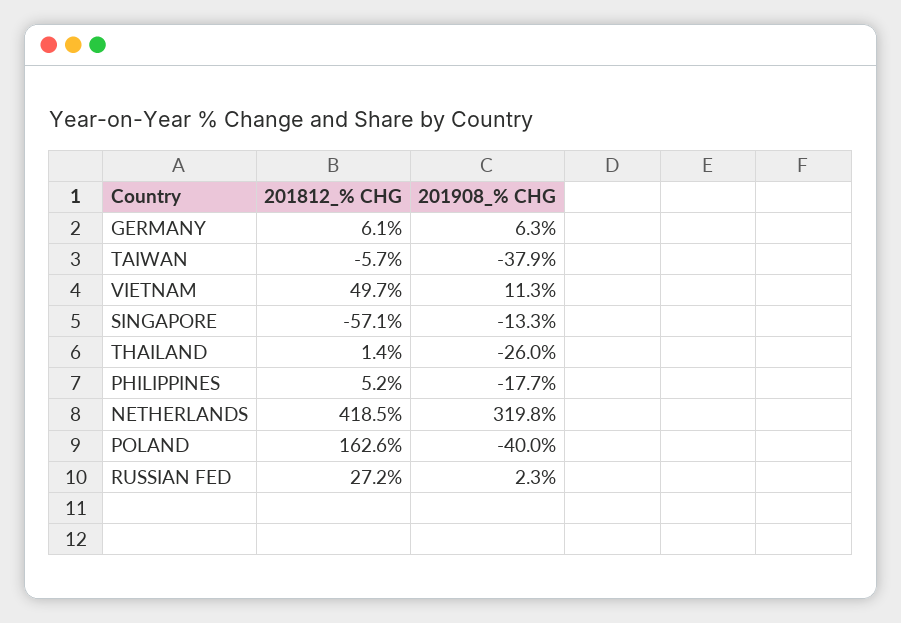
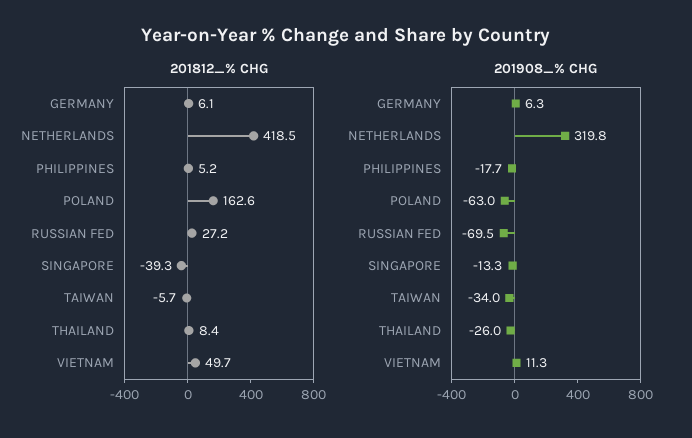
201908_% CHG, TAIWAN: -37.9 -> -34
201812_% CHG, SINGAPORE: -57.1 -> -39.3
201812_% CHG, THAILAND: 1.4 -> 8.4
201908_% CHG, POLAND: -40 -> -63
201908_% CHG, RUSSIAN FED: 2.3 -> -69.5

